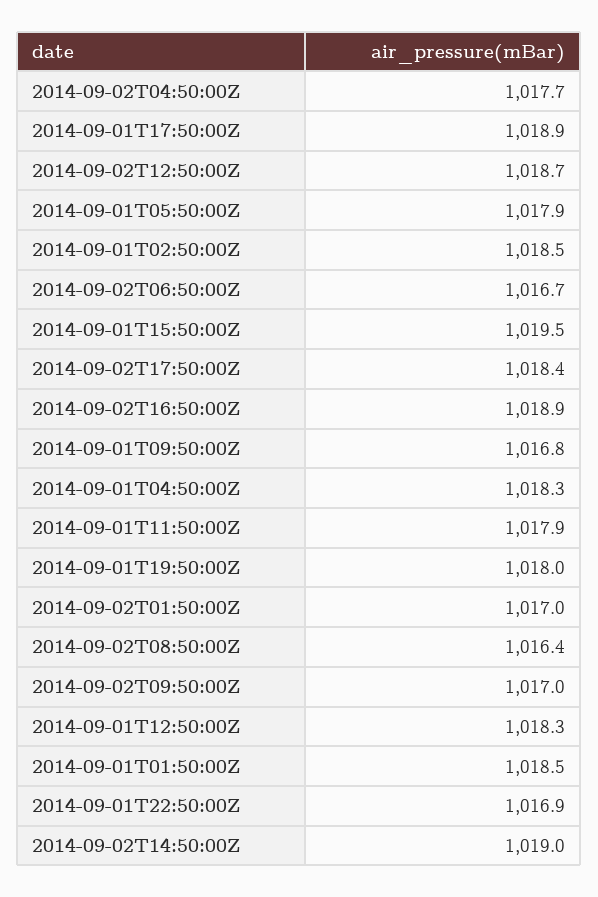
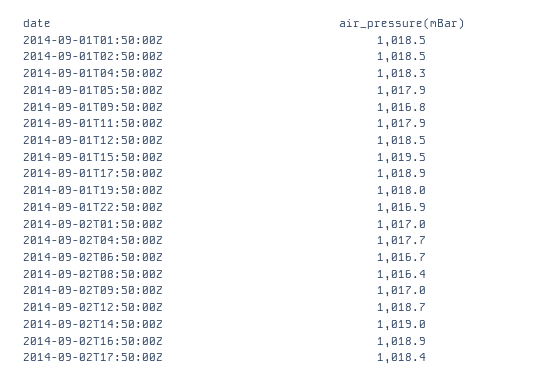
2014-09-01T12:50:00Z: 1018.3 -> 1018.5

